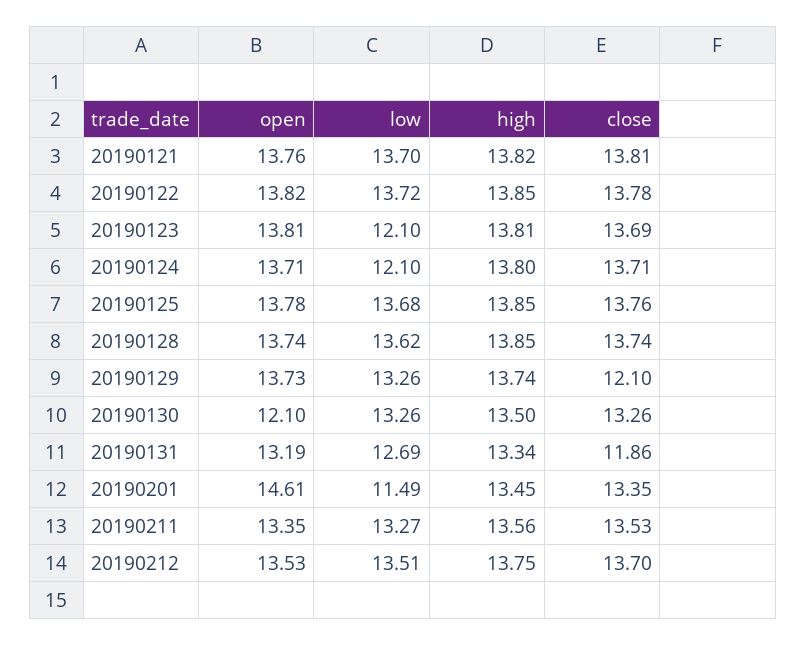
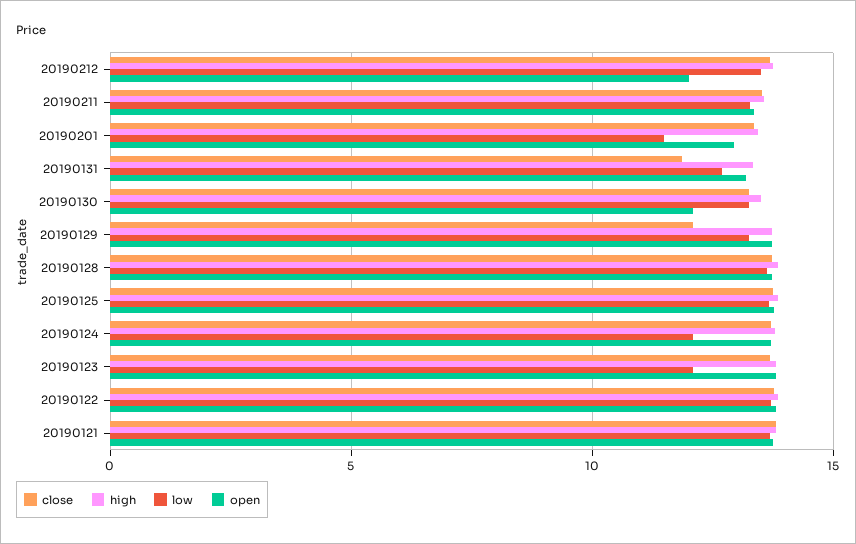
open, 20190201: 14.61 -> 13
open, 20190212: 13.53 -> 12

